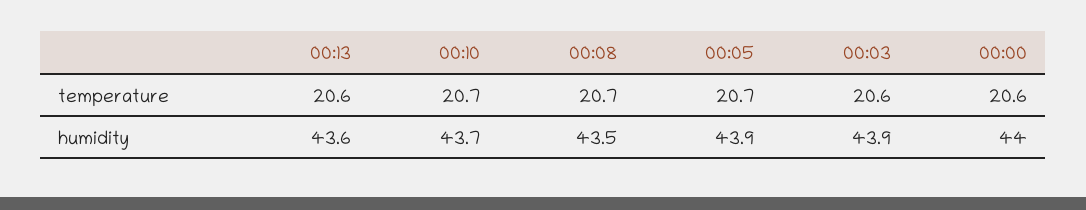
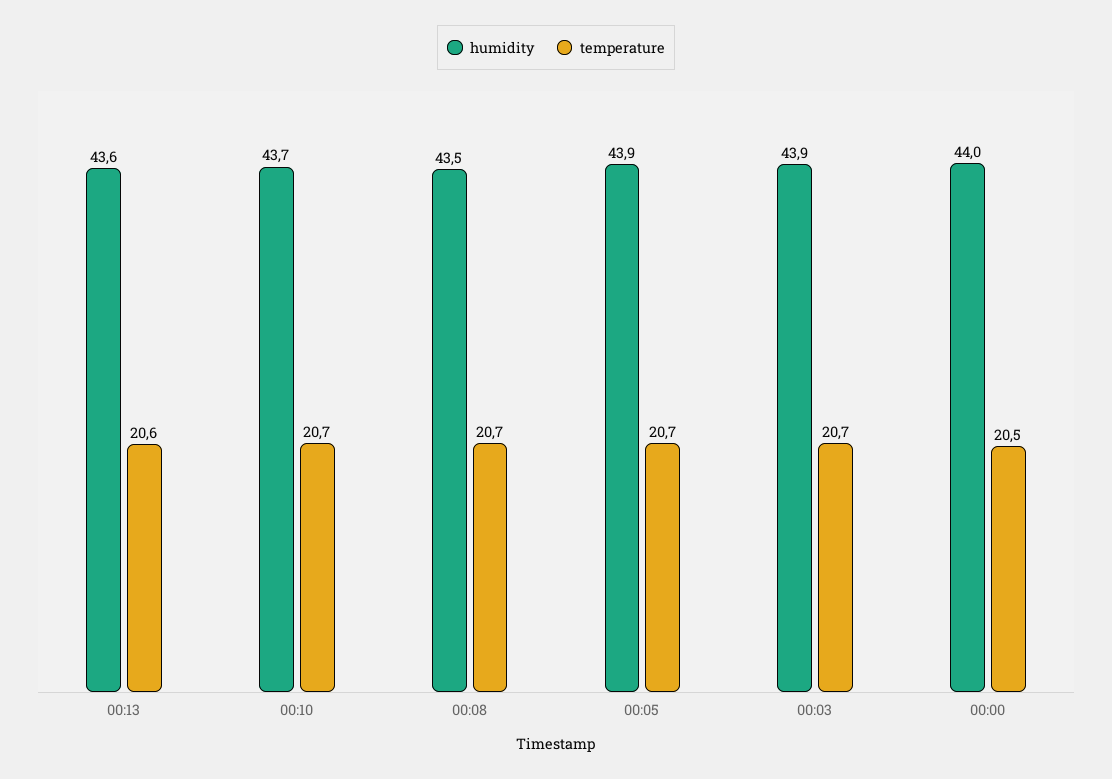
temperature, 00:03: 20.6 -> 20.7
temperature, 00:00: 20.6 -> 20.5

